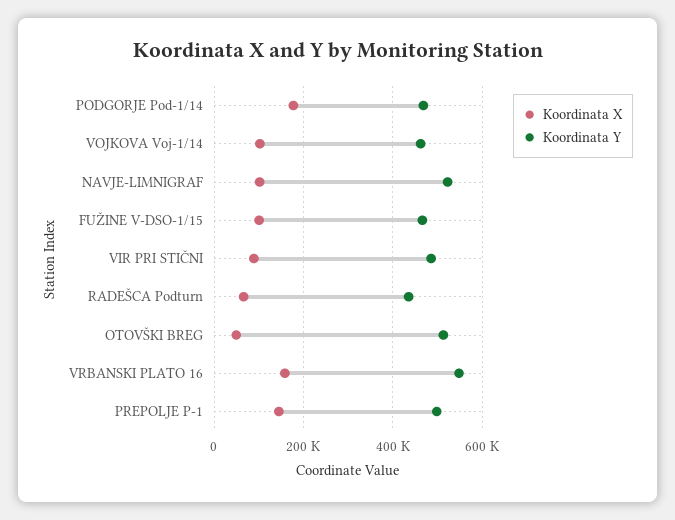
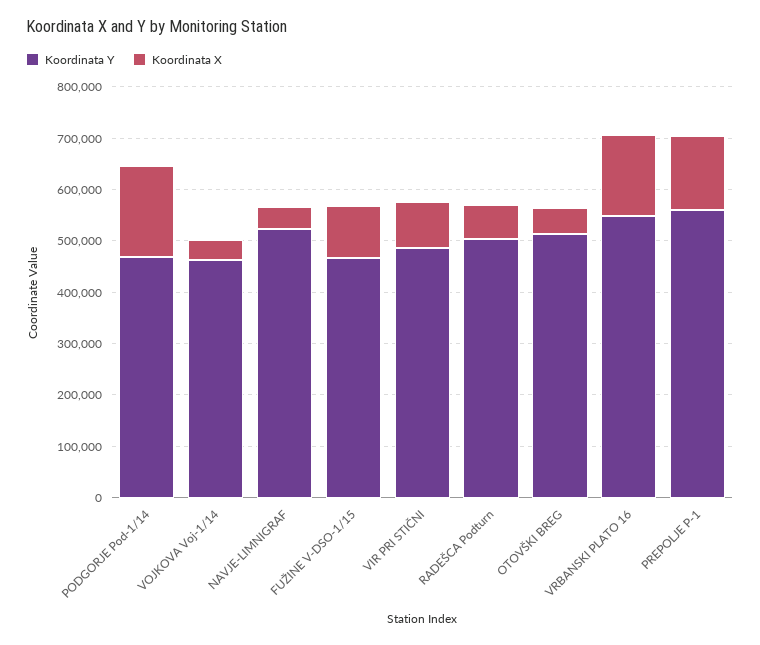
Koordinata X, VOJKOVA Voj-1/14: 100000 -> 40000
Koordinata X, NAVJE-LIMNIGRAF: 100000 -> 40000
Koordinata Y, RADEŠCA Podturn: 440000 -> 500000
Koordinata Y, PREPOLJE P-1: 500000 -> 560000

